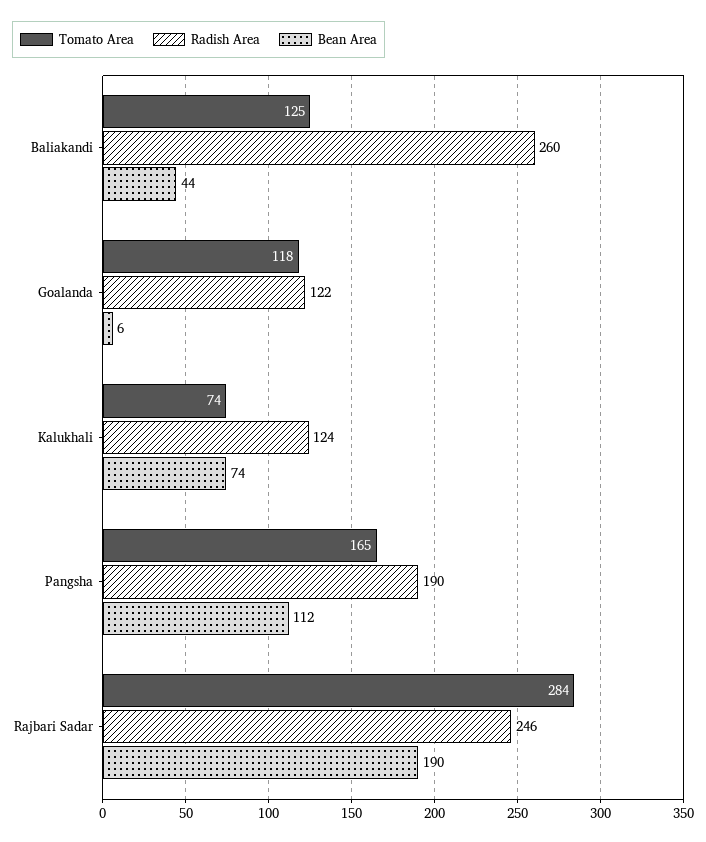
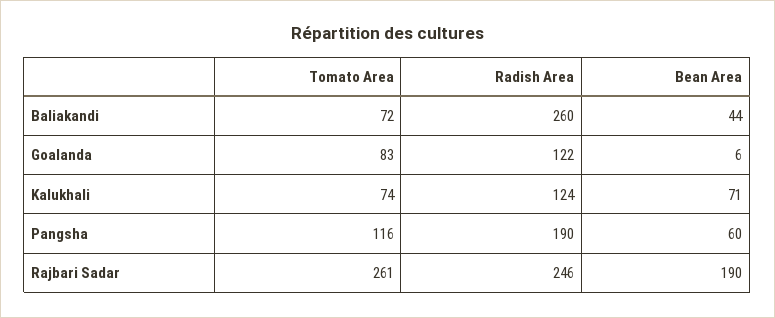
Tomato Area, Baliakandi: 125 -> 72
Tomato Area, Goalanda: 118 -> 83
Bean Area, Kalukhali: 74 -> 71
Tomato Area, Pangsha: 165 -> 116
Bean Area, Pangsha: 112 -> 60
Tomato Area, Rajbari Sadar: 284 -> 261

